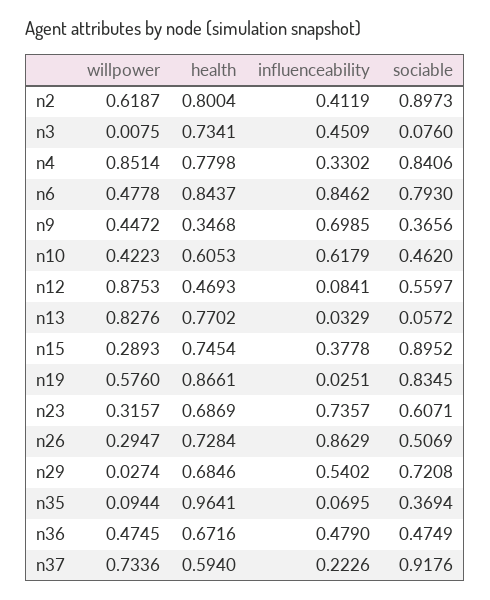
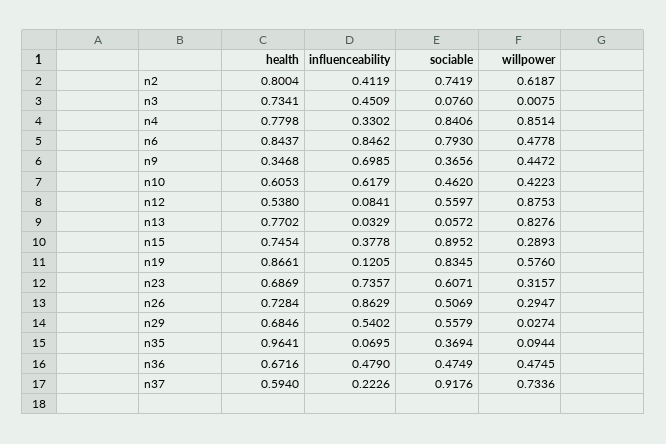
sociable, n2: 0.8973 -> 0.7419
health, n12: 0.4693 -> 0.538
influenceability, n19: 0.0251 -> 0.1205
sociable, n29: 0.7208 -> 0.5579

